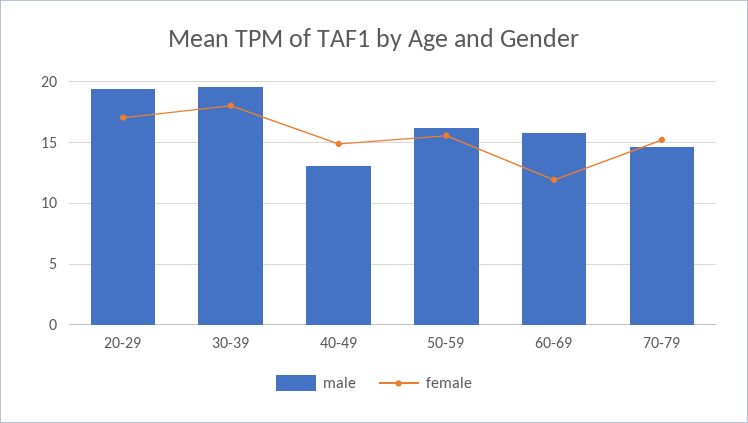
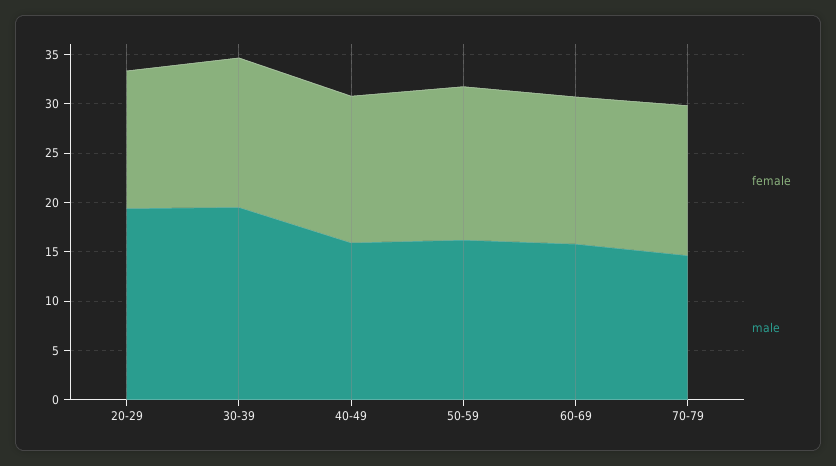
female, 20-29: 17 -> 14
female, 30-39: 18 -> 15
male, 40-49: 13 -> 16
female, 60-69: 12 -> 15

